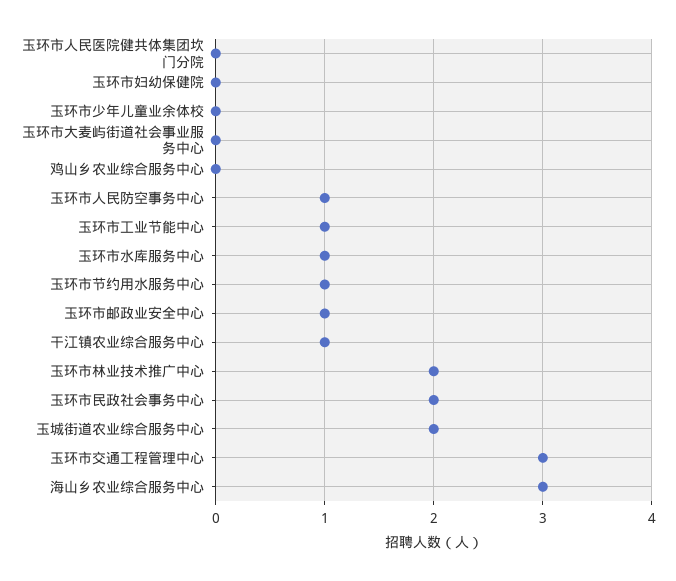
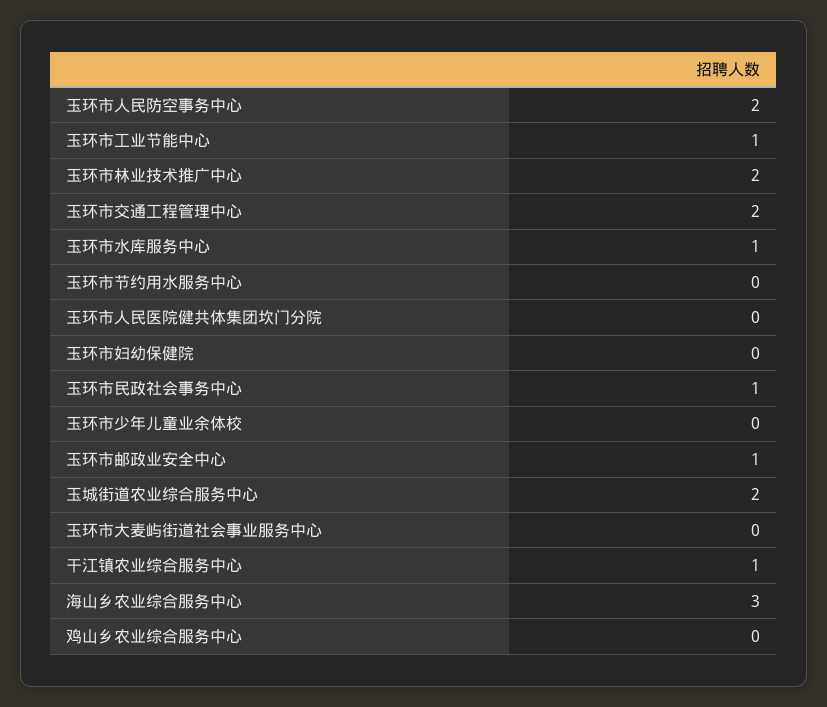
玉环市人民防空事务中心: 1 -> 2
玉环市节约用水服务中心: 1 -> 0
玉环市民政社会事务中心: 2 -> 1
玉环市交通工程管理中心: 3 -> 2

